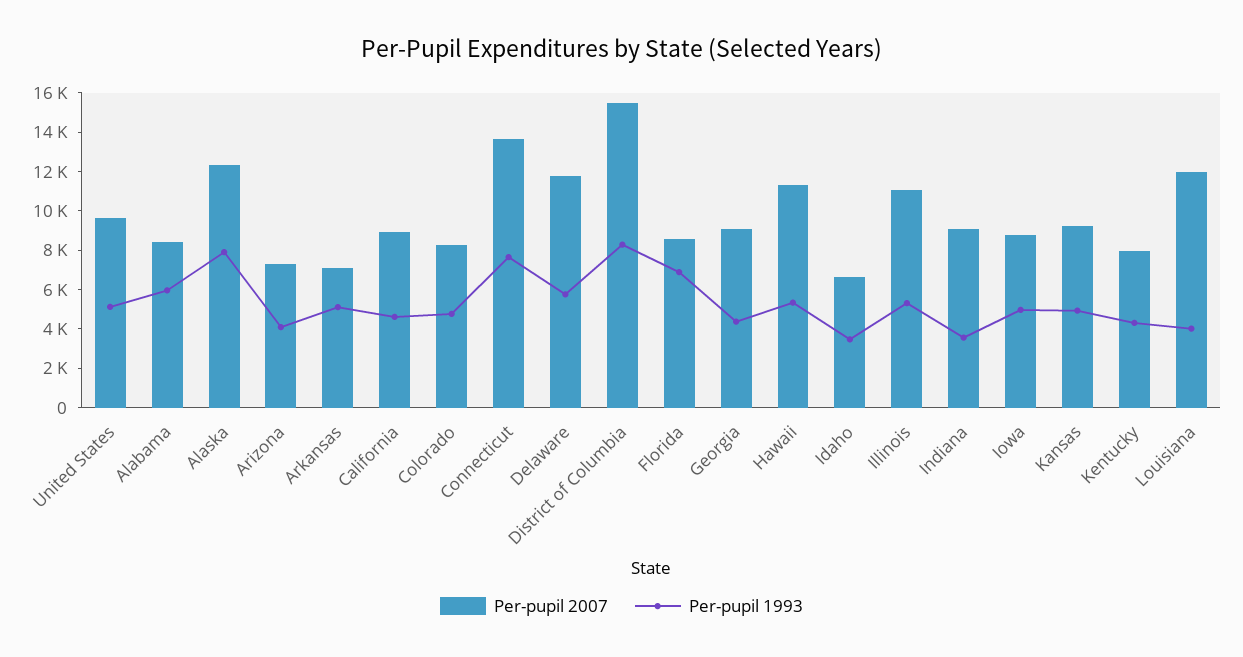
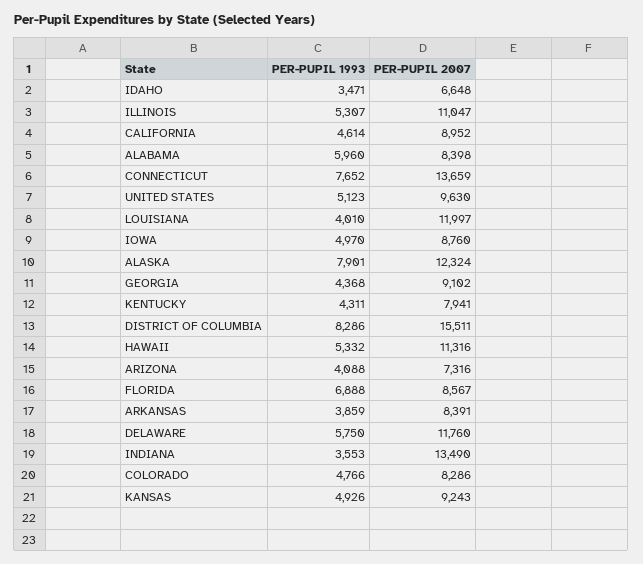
Per-pupil 2007, Arkansas: 7000 -> 8391
Per-pupil 1993, Arkansas: 5000 -> 3859
Per-pupil 2007, Indiana: 9000 -> 13490

